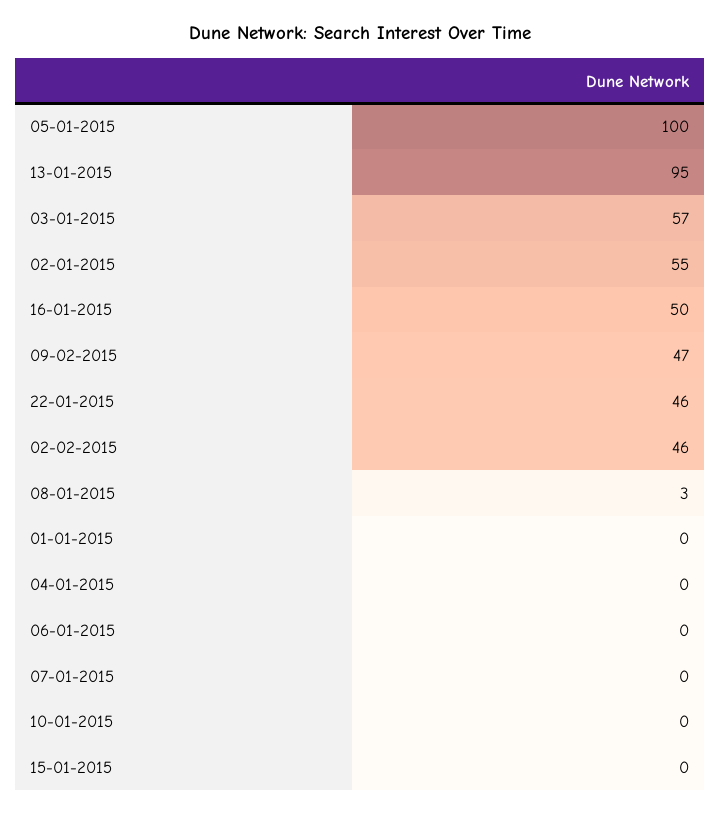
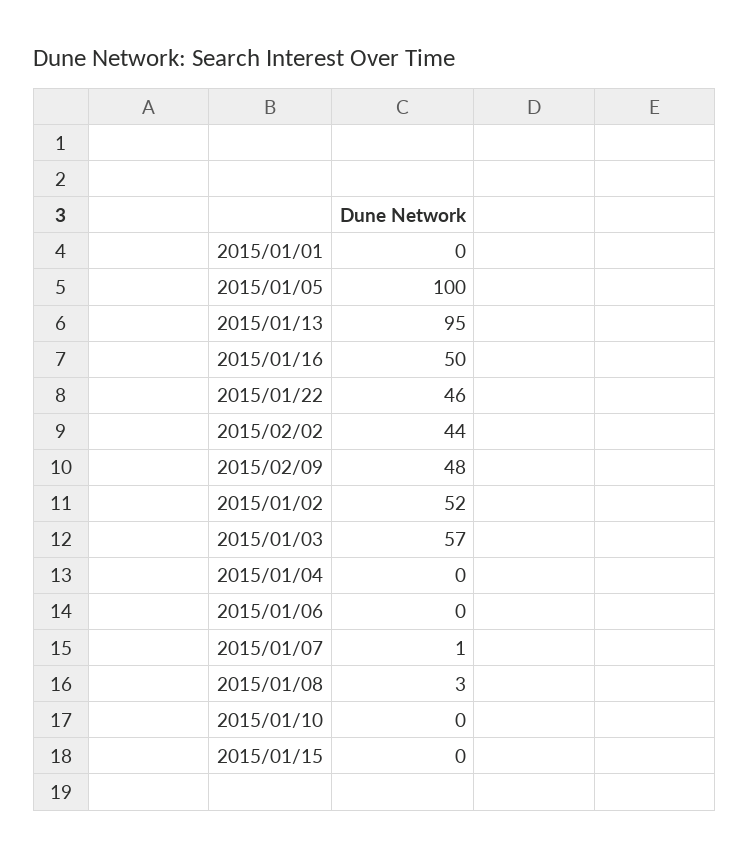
02-01-2015: 55 -> 52
09-02-2015: 47 -> 48
02-02-2015: 46 -> 44
07-01-2015: 0 -> 1

